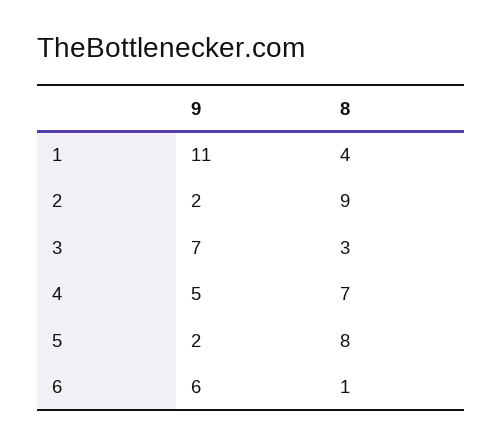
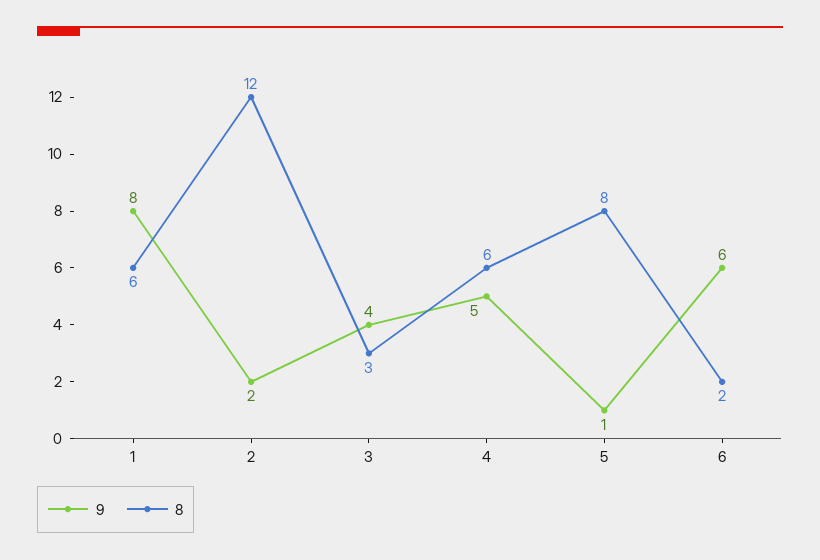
9, 1: 11 -> 8
8, 1: 4 -> 6
8, 2: 9 -> 12
9, 3: 7 -> 4
8, 4: 7 -> 6
9, 5: 2 -> 1
8, 6: 1 -> 2

